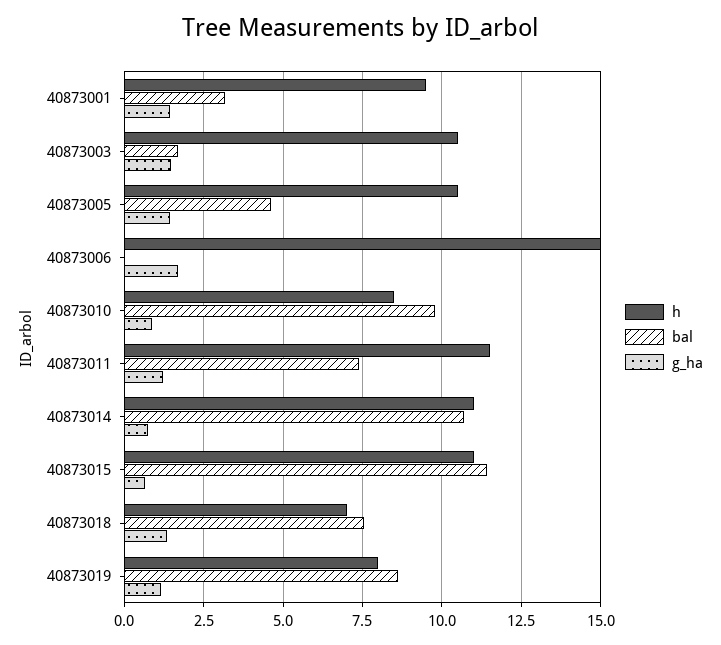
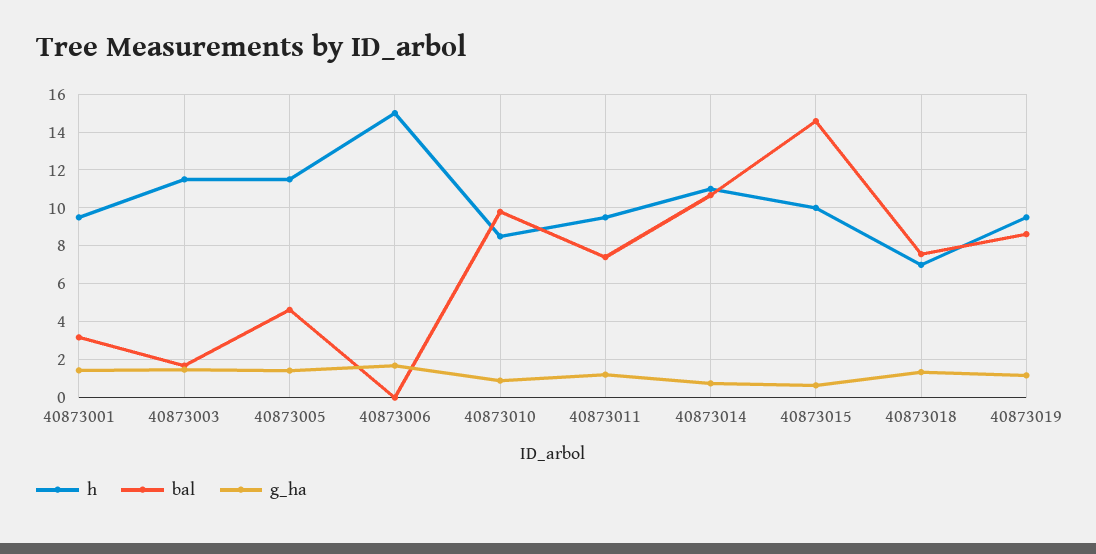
h, 40873003: 10.5 -> 11.5
h, 40873005: 10.5 -> 11.5
h, 40873011: 11.5 -> 9.5
h, 40873015: 11 -> 10
bal, 40873015: 11.5 -> 14.5
h, 40873019: 8 -> 9.5

